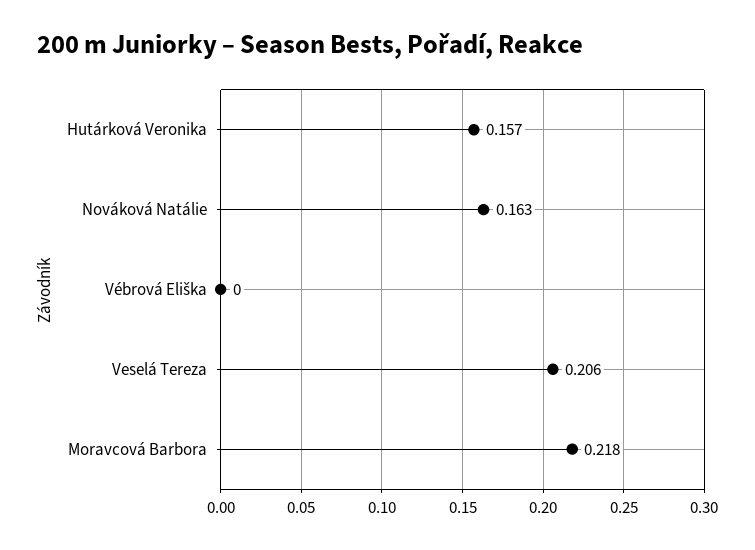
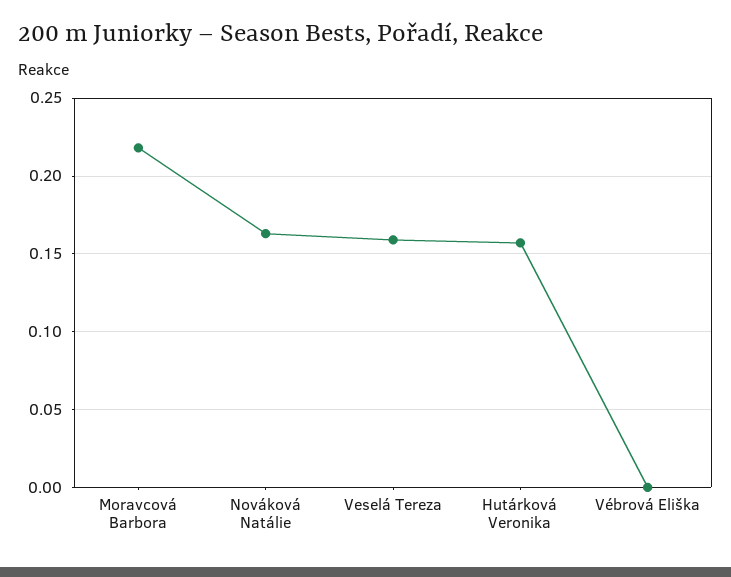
Veselá Tereza: 0.206 -> 0.16

